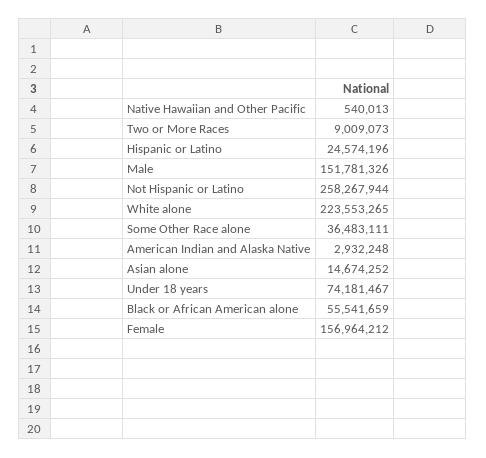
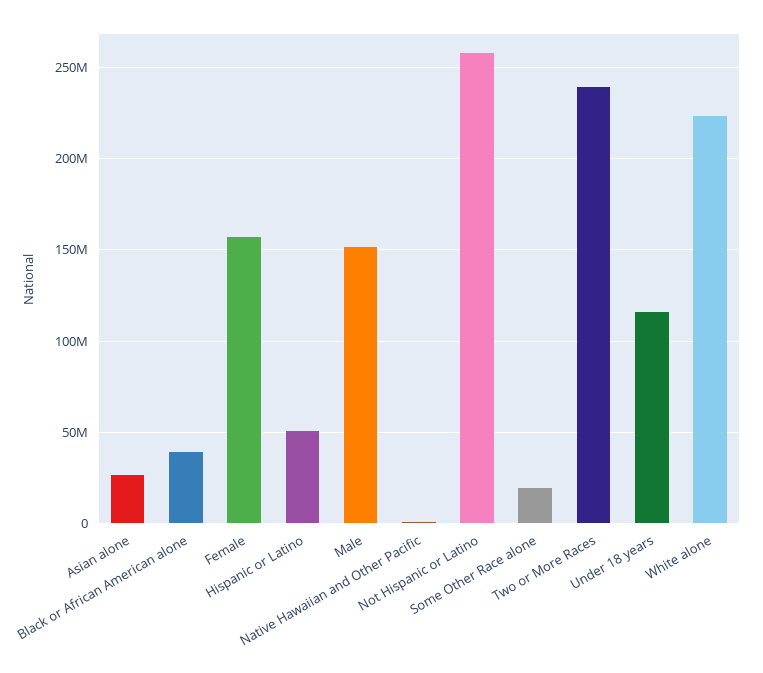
Two or More Races: 9009073 -> 240000000
Hispanic or Latino: 24574196 -> 50000000
Some Other Race alone: 36483111 -> 20000000
American Indian and Alaska Native: 2932248 -> none
Asian alone: 14674252 -> 25000000
Under 18 years: 74181467 -> 115000000
Black or African American alone: 55541659 -> 40000000

